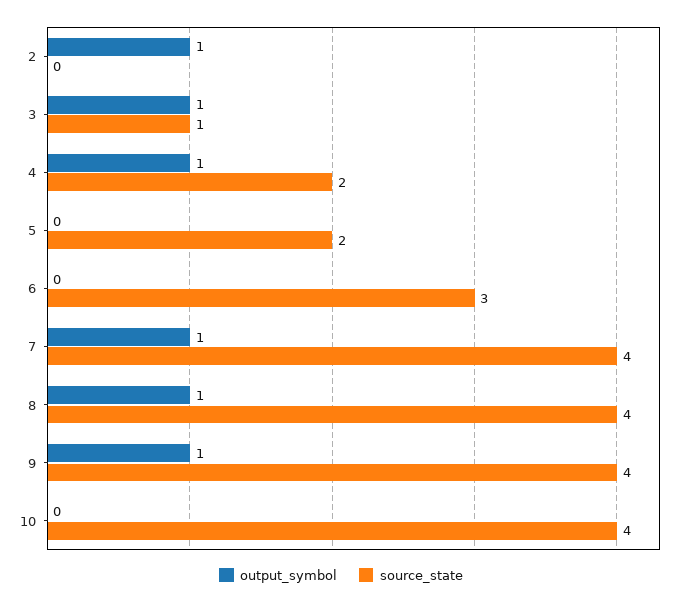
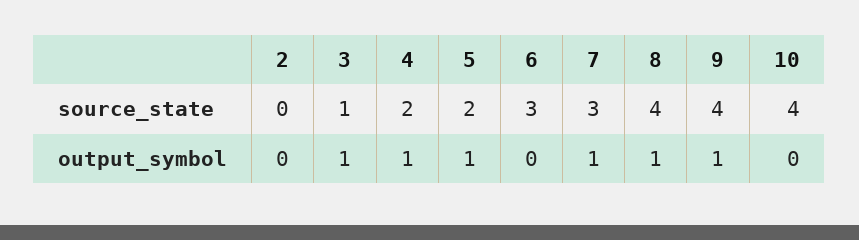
output_symbol, 2: 1 -> 0
output_symbol, 5: 0 -> 1
source_state, 7: 4 -> 3

